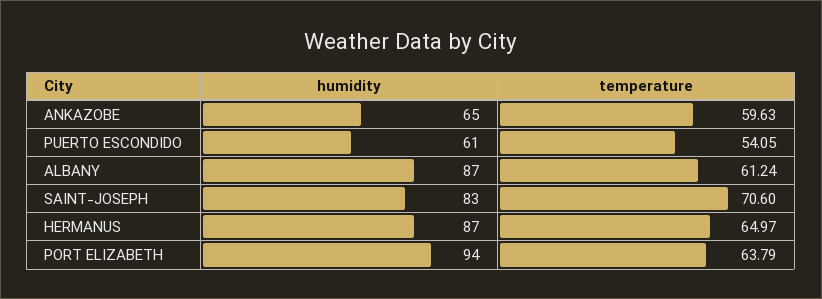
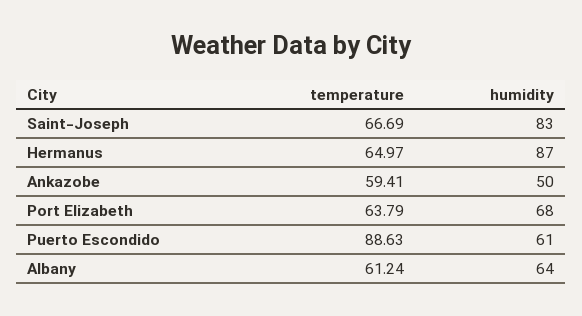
humidity, ANKAZOBE: 65 -> 50
temperature, ANKAZOBE: 59.63 -> 59.41
temperature, PUERTO ESCONDIDO: 54.05 -> 88.63
humidity, ALBANY: 87 -> 64
temperature, SAINT-JOSEPH: 70.6 -> 66.69
humidity, PORT ELIZABETH: 94 -> 68

